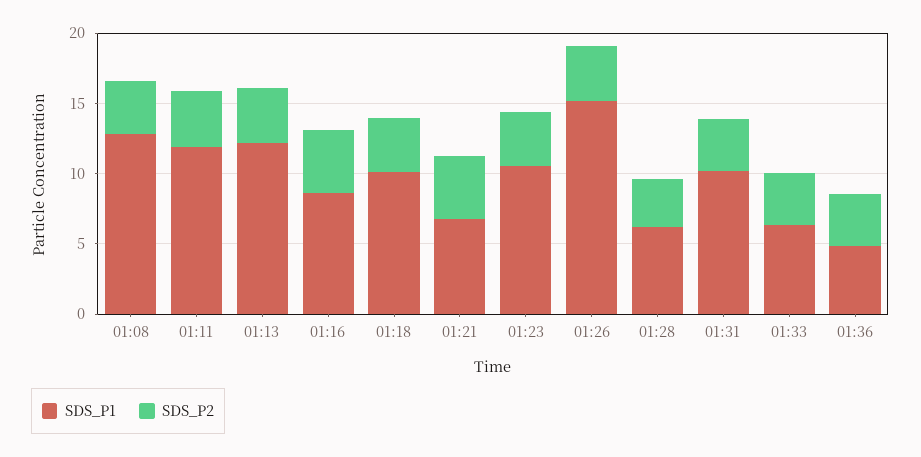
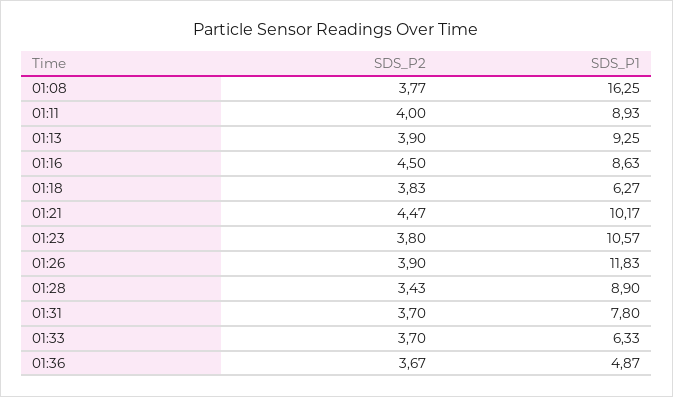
SDS_P1, 01:08: 13 -> 16.25
SDS_P1, 01:11: 12 -> 8.93
SDS_P1, 01:13: 12 -> 9.25
SDS_P1, 01:18: 10 -> 6.27
SDS_P1, 01:21: 7 -> 10.17
SDS_P1, 01:26: 15 -> 11.83
SDS_P1, 01:28: 6 -> 8.9
SDS_P1, 01:31: 10 -> 7.8

